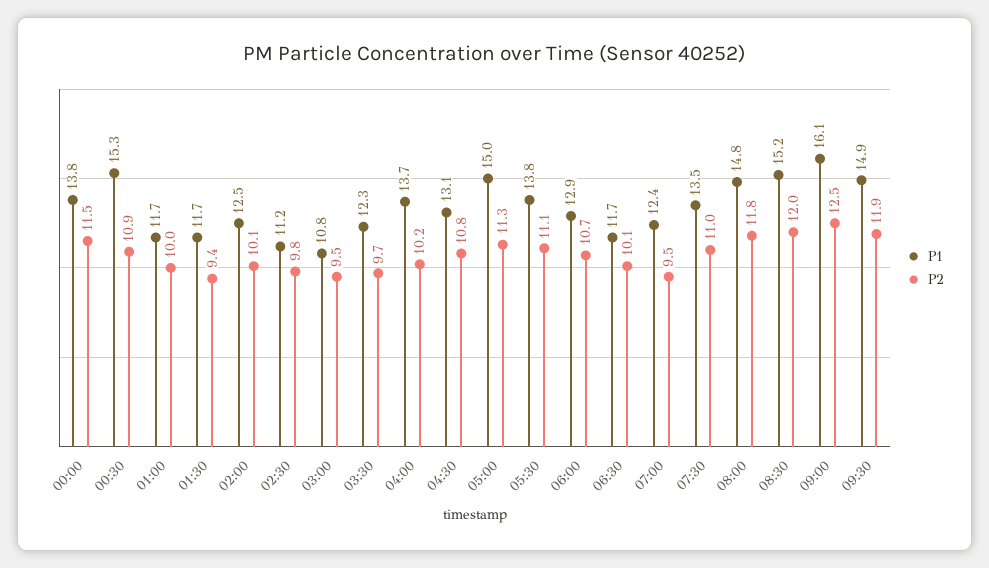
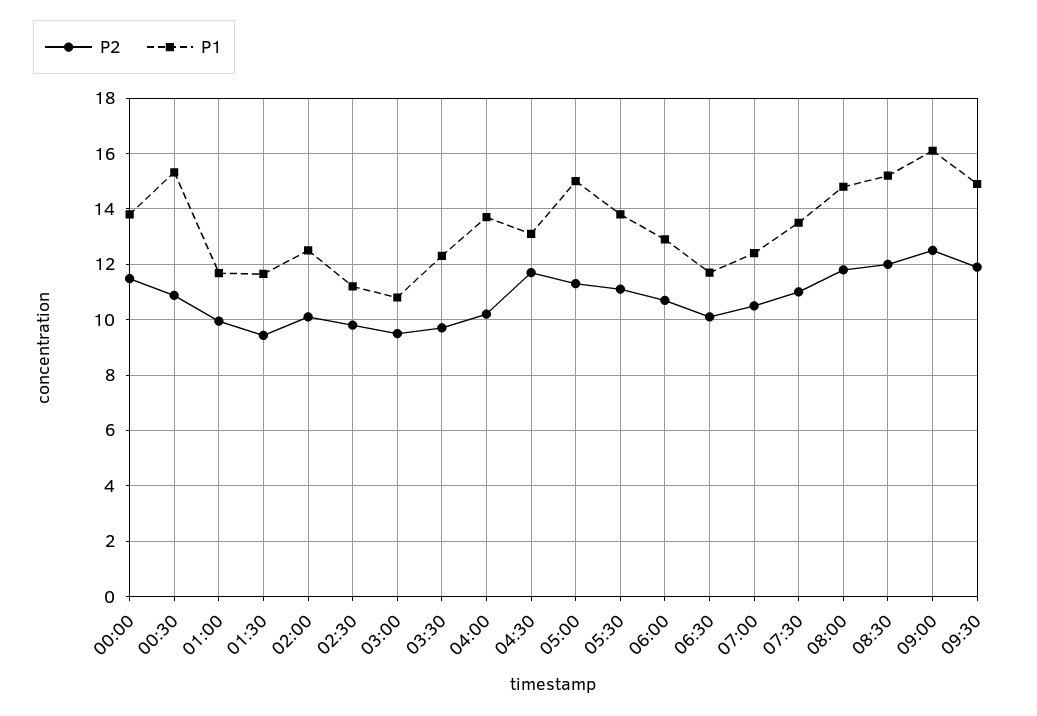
P2, 04:30: 10.8 -> 11.75
P2, 07:00: 9.5 -> 10.5

